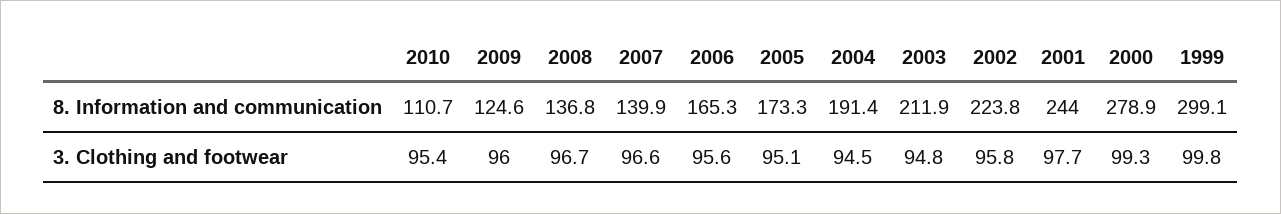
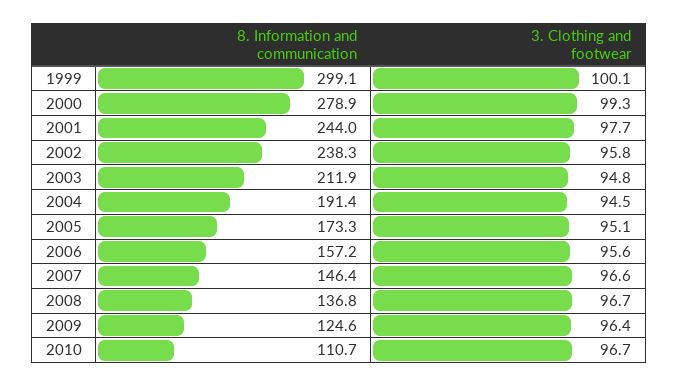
2007, 8. Information and communication: 139.9 -> 146.4
2006, 8. Information and communication: 165.3 -> 157.2
2002, 8. Information and communication: 223.8 -> 238.3
2010, 3. Clothing and footwear: 95.4 -> 96.7
2009, 3. Clothing and footwear: 96 -> 96.4
1999, 3. Clothing and footwear: 99.8 -> 100.1

